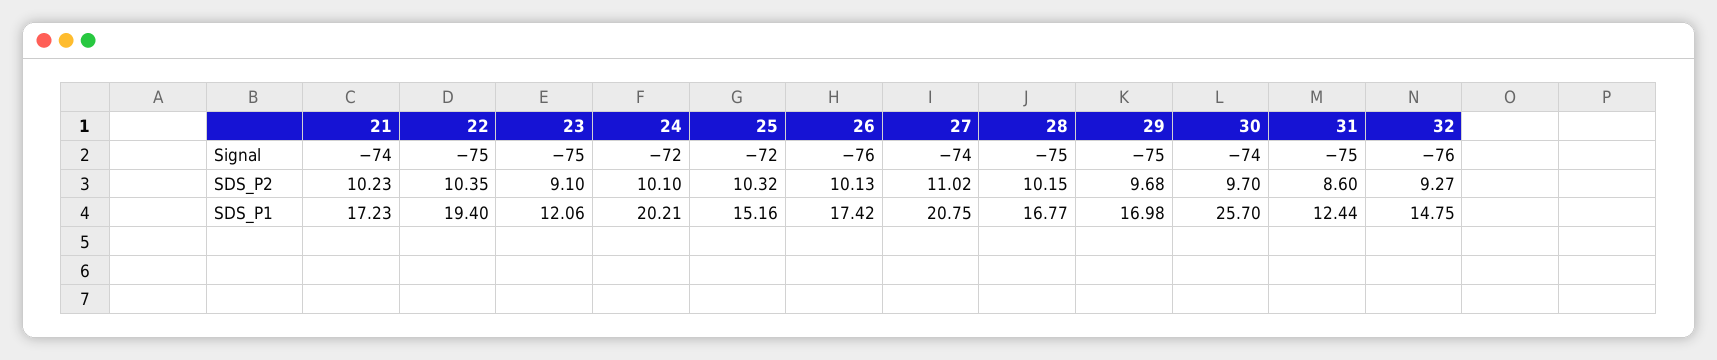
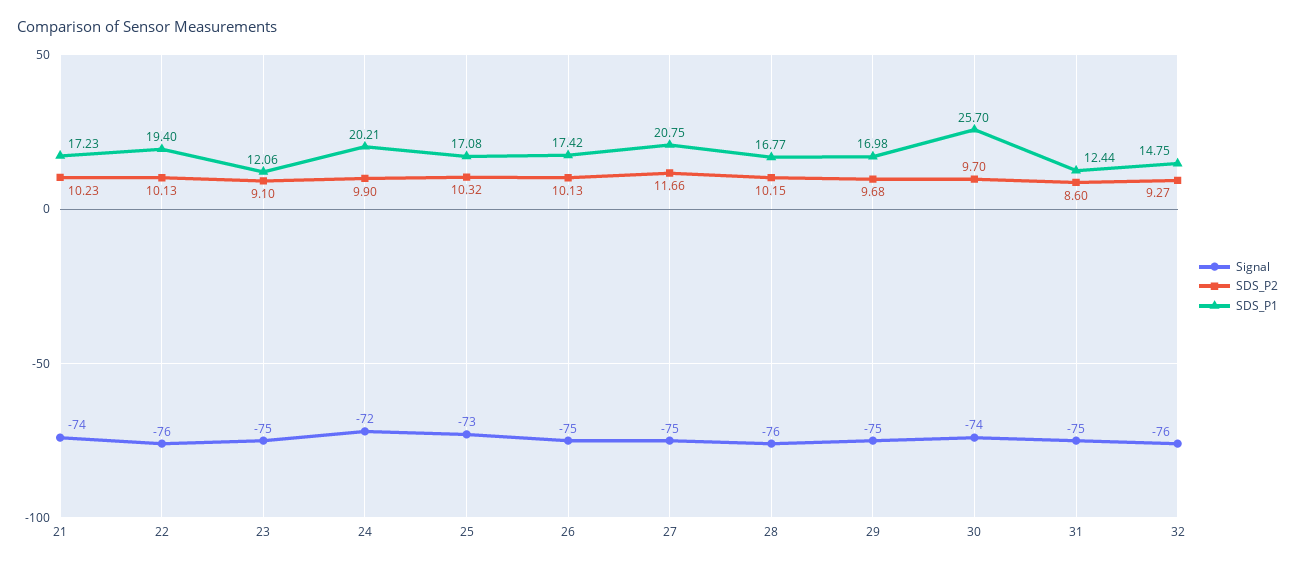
Signal, 22: -75 -> -76
Signal, 25: -72 -> -73
Signal, 26: -76 -> -75
Signal, 27: -74 -> -75
Signal, 28: -75 -> -76
SDS_P2, 22: 10.35 -> 10.13
SDS_P2, 24: 10.1 -> 9.9
SDS_P2, 27: 11.02 -> 11.66
SDS_P1, 25: 15.16 -> 17.08

